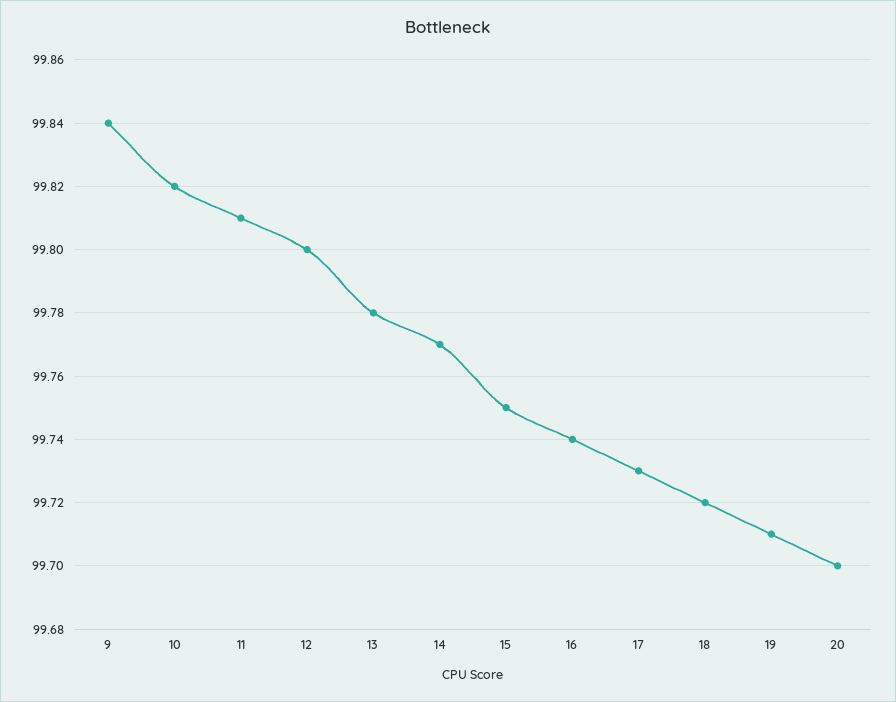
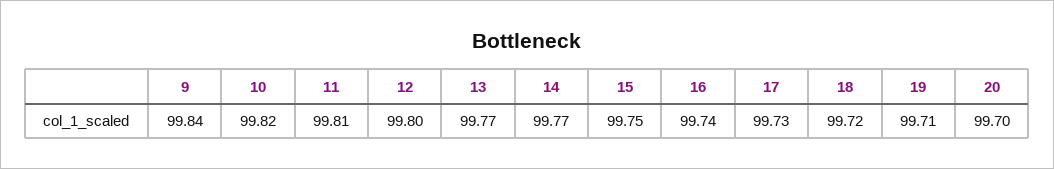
13: 99.78 -> 99.77

